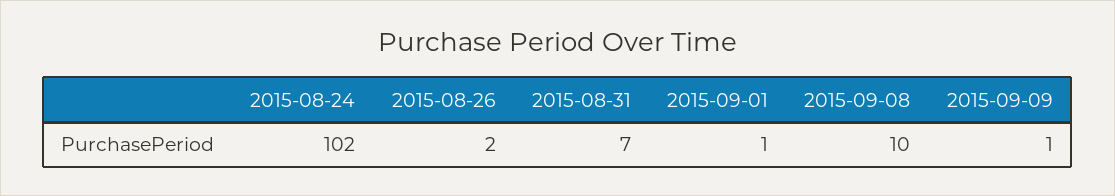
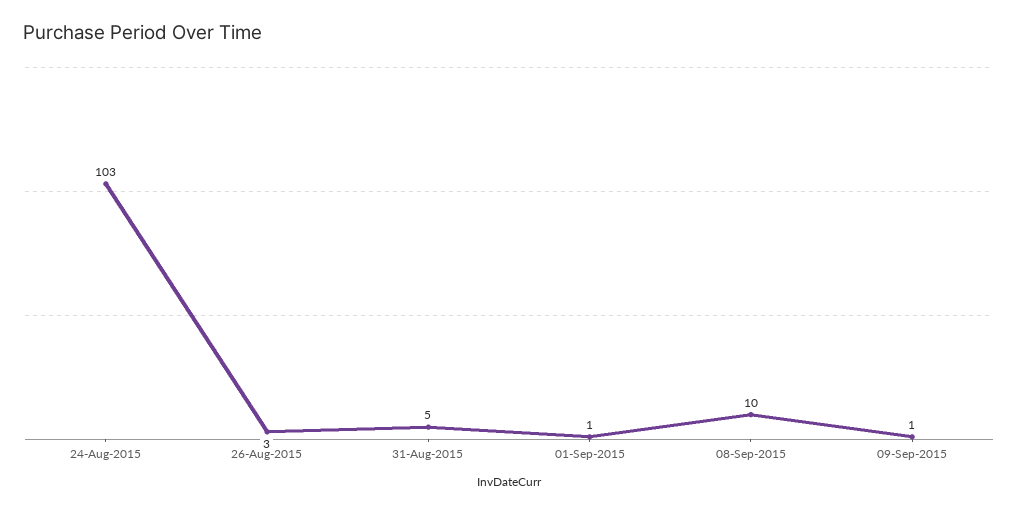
2015-08-24: 102 -> 103
2015-08-26: 2 -> 3
2015-08-31: 7 -> 5

